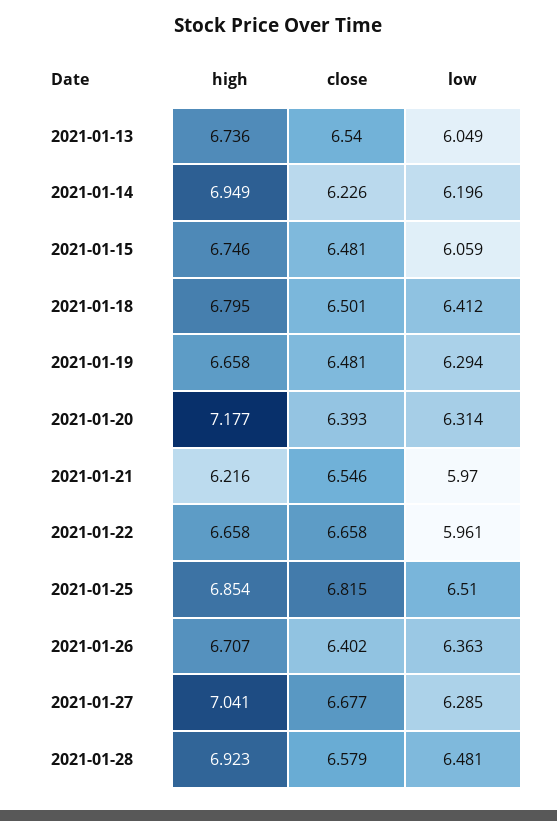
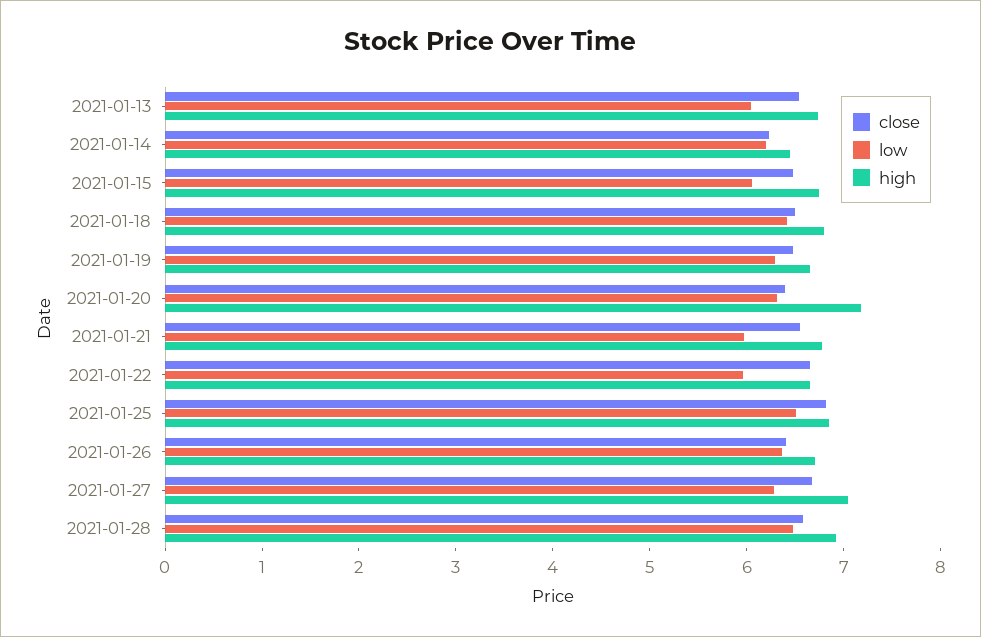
high, 2021-01-14: 6.949 -> 6.4
high, 2021-01-21: 6.216 -> 6.8

